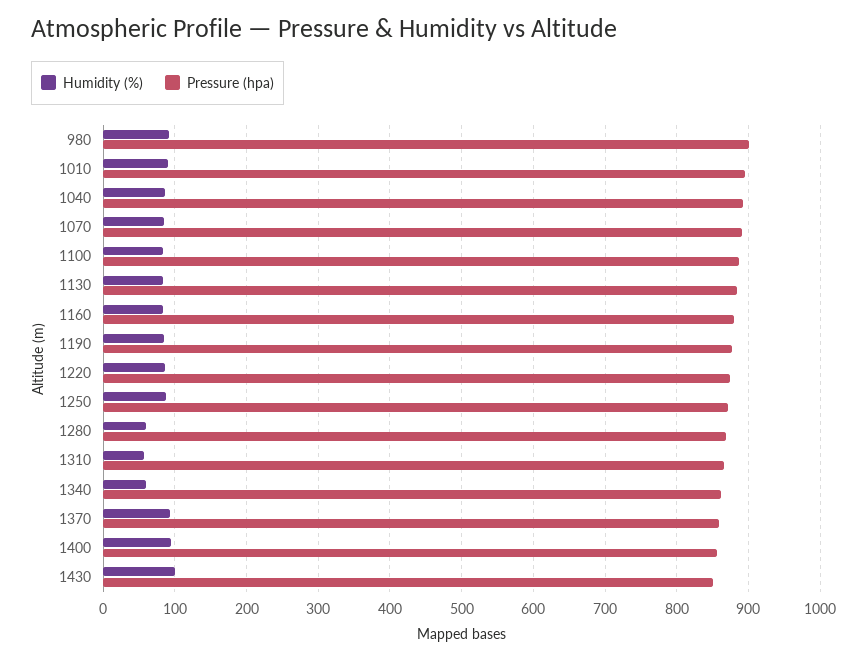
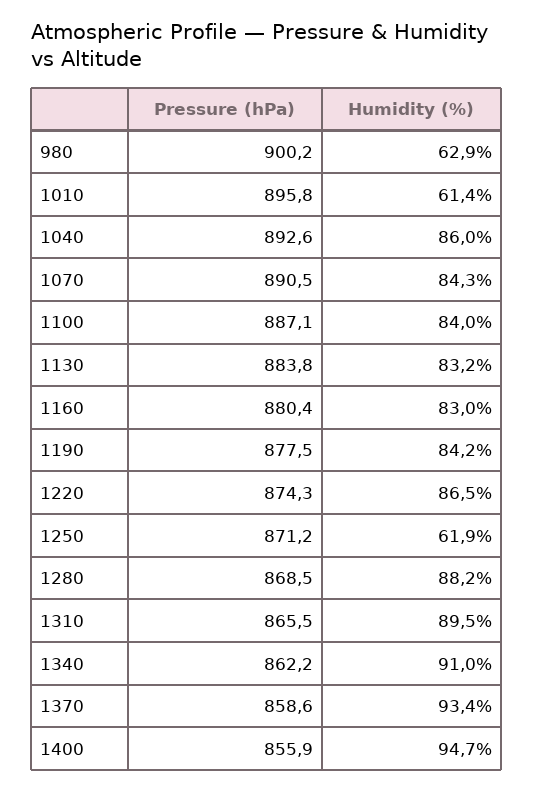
Humidity (%), 980: 90 -> 62.9
Humidity (%), 1010: 90 -> 61.4
Humidity (%), 1250: 90 -> 61.9
Humidity (%), 1280: 60 -> 88.2
Humidity (%), 1310: 60 -> 89.5
Humidity (%), 1340: 60 -> 91
Humidity (%), 1430: 100 -> none
Pressure (hpa), 1430: 850 -> none

